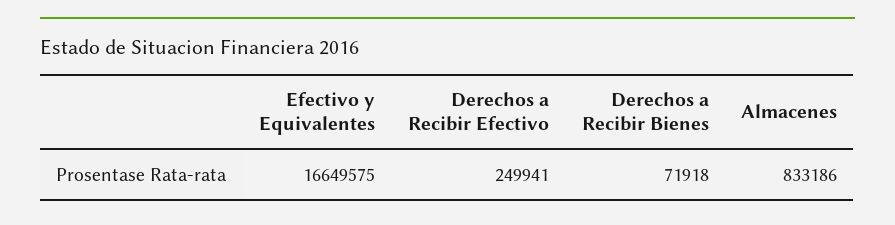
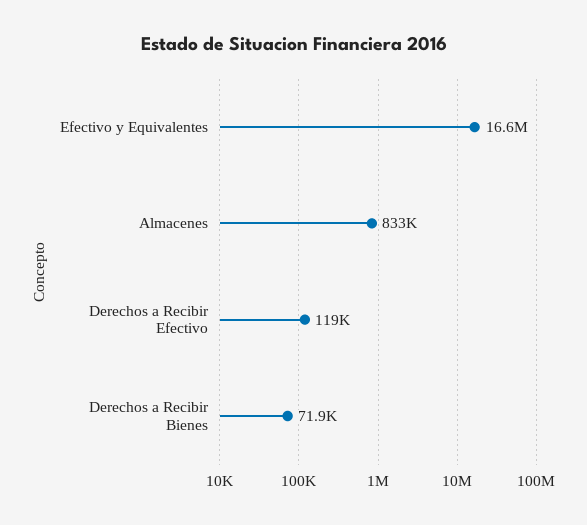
Derechos a Recibir Efectivo: 249941 -> 119000

